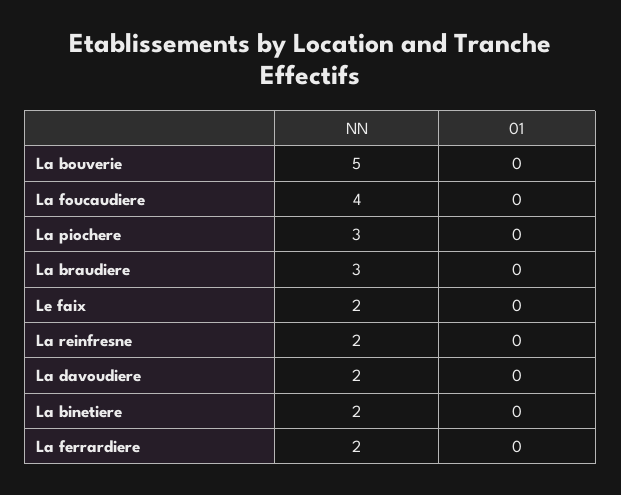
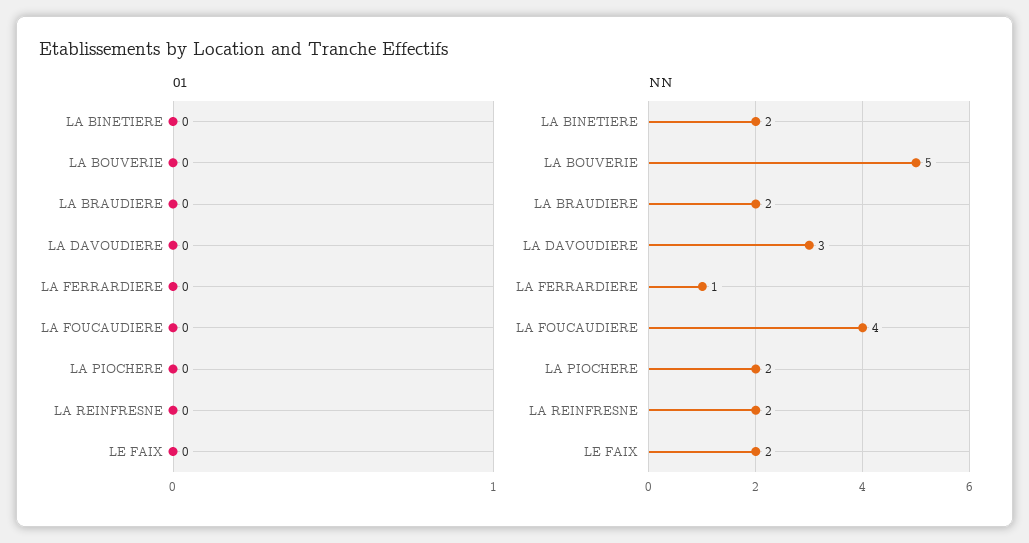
NN, La piochere: 3 -> 2
NN, La braudiere: 3 -> 2
NN, La davoudiere: 2 -> 3
NN, La ferrardiere: 2 -> 1

